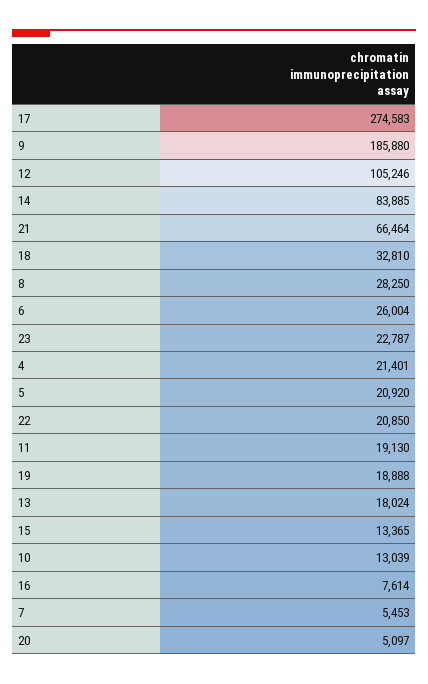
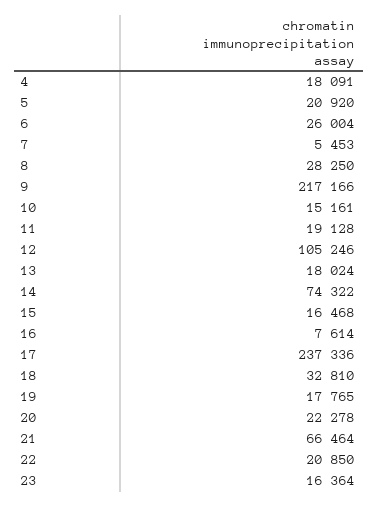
17: 274583 -> 237336
9: 185880 -> 217166
14: 83885 -> 74322
23: 22787 -> 16364
4: 21401 -> 18091
11: 19130 -> 19128
19: 18888 -> 17765
15: 13365 -> 16468
10: 13039 -> 15161
20: 5097 -> 22278

